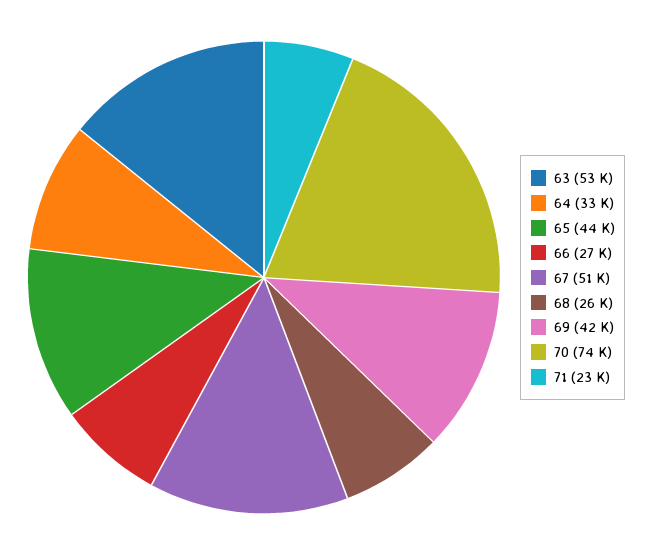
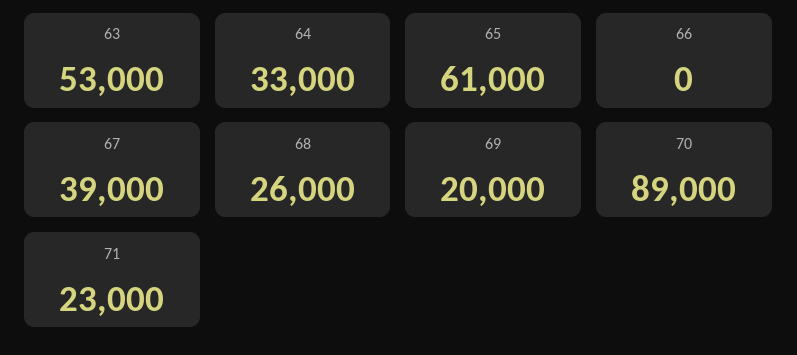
65: 44000 -> 61000
66: 27000 -> 0
67: 51000 -> 39000
69: 42000 -> 20000
70: 74000 -> 89000

